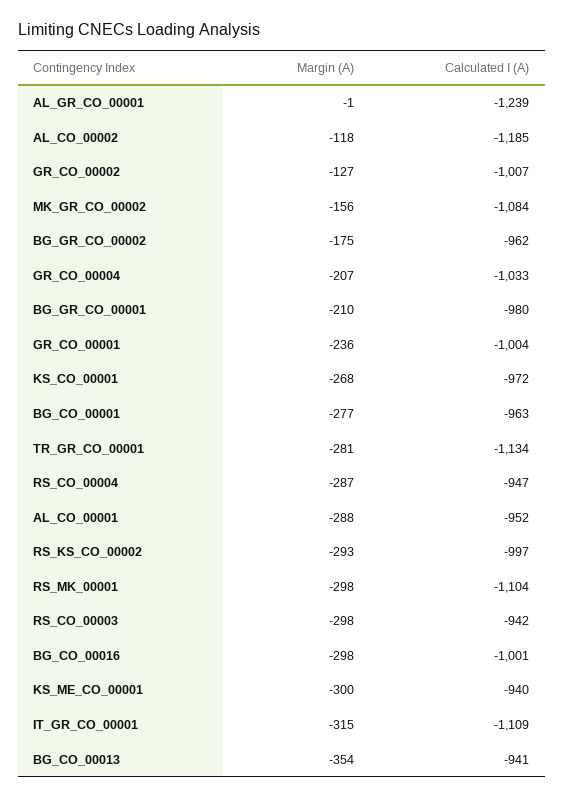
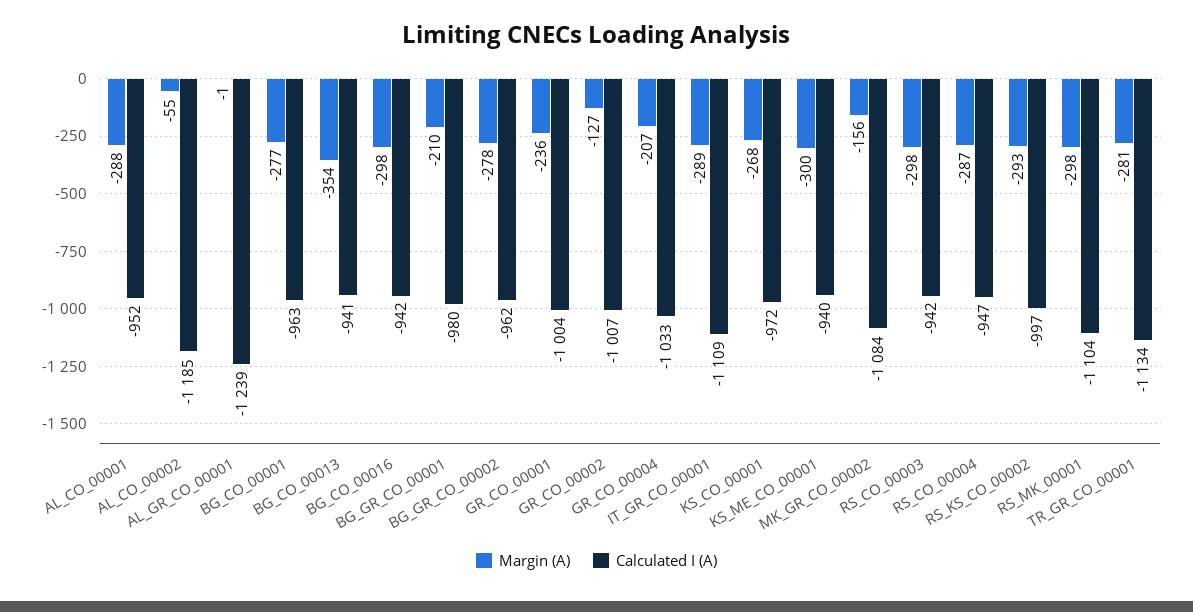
Margin (A), AL_CO_00002: -118 -> -55
Margin (A), BG_GR_CO_00002: -175 -> -278
Calculated I (A), BG_CO_00016: -1001 -> -942
Margin (A), IT_GR_CO_00001: -315 -> -289

